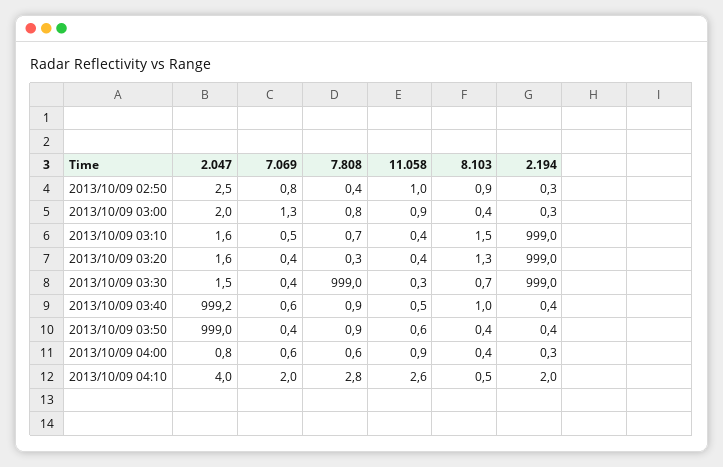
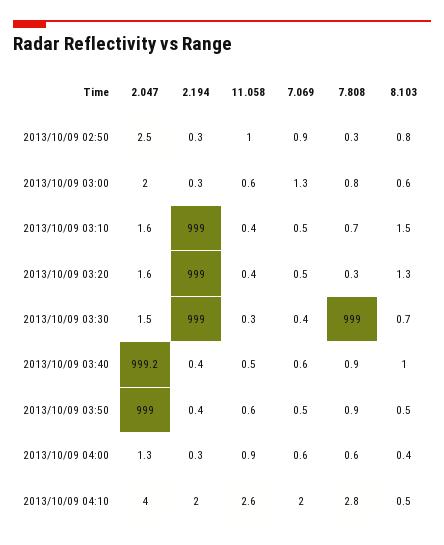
7.069, 2013/10/09 02:50: 0.8 -> 0.9
7.808, 2013/10/09 02:50: 0.4 -> 0.3
8.103, 2013/10/09 02:50: 0.9 -> 0.8
11.058, 2013/10/09 03:00: 0.9 -> 0.6
8.103, 2013/10/09 03:00: 0.4 -> 0.6
7.069, 2013/10/09 03:20: 0.4 -> 0.5
7.069, 2013/10/09 03:50: 0.4 -> 0.5
8.103, 2013/10/09 03:50: 0.4 -> 0.5
2.047, 2013/10/09 04:00: 0.8 -> 1.3

